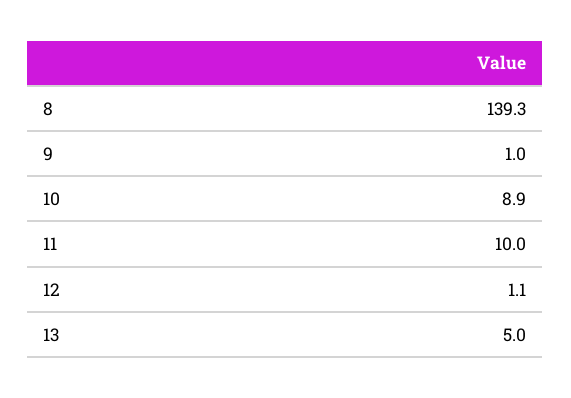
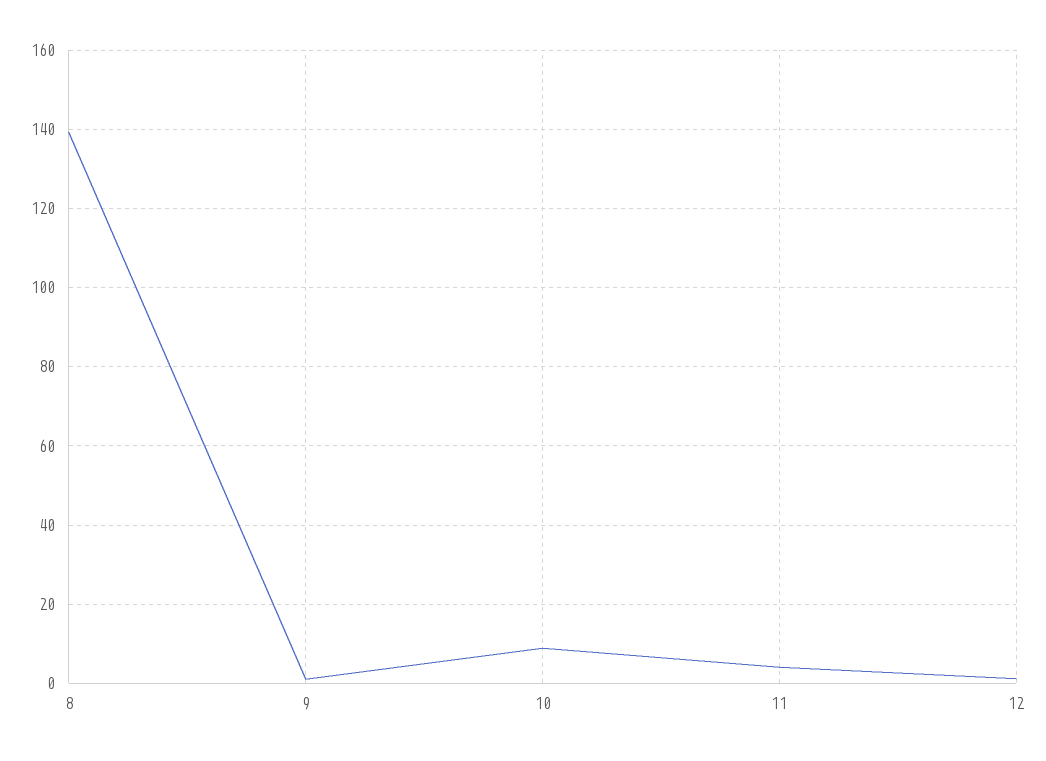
11: 10 -> 4
13: 5 -> none

